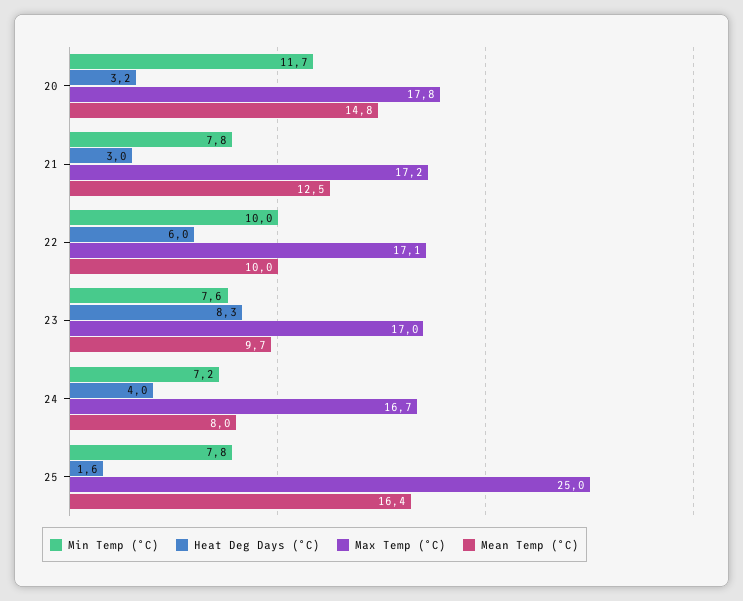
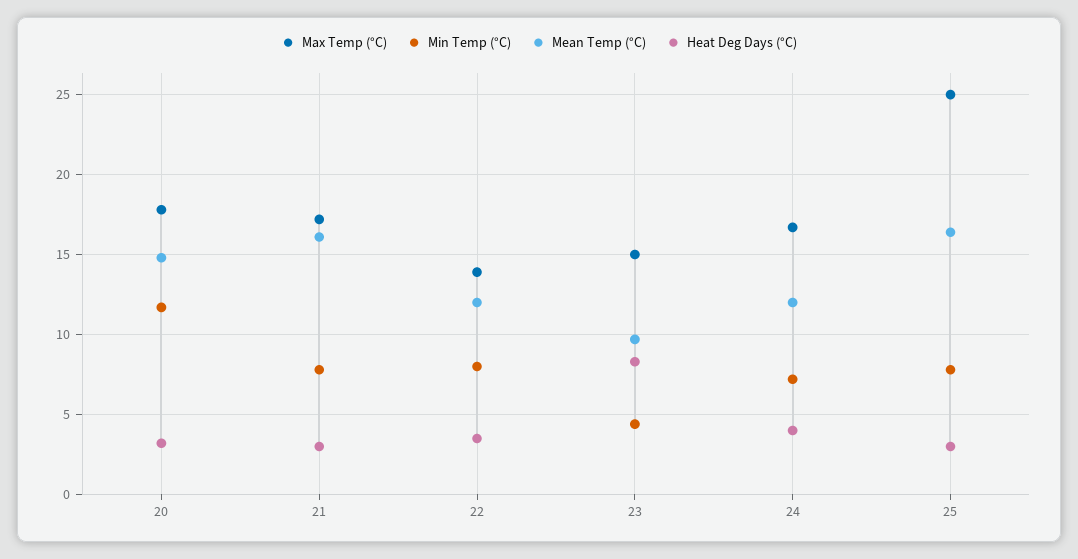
Mean Temp (°C), 21: 12.5 -> 16
Min Temp (°C), 22: 10 -> 8
Heat Deg Days (°C), 22: 6 -> 3.5
Max Temp (°C), 22: 17.1 -> 14
Mean Temp (°C), 22: 10 -> 12
Min Temp (°C), 23: 7.6 -> 4.5
Max Temp (°C), 23: 17 -> 15
Mean Temp (°C), 24: 8 -> 12
Heat Deg Days (°C), 25: 1.6 -> 3

